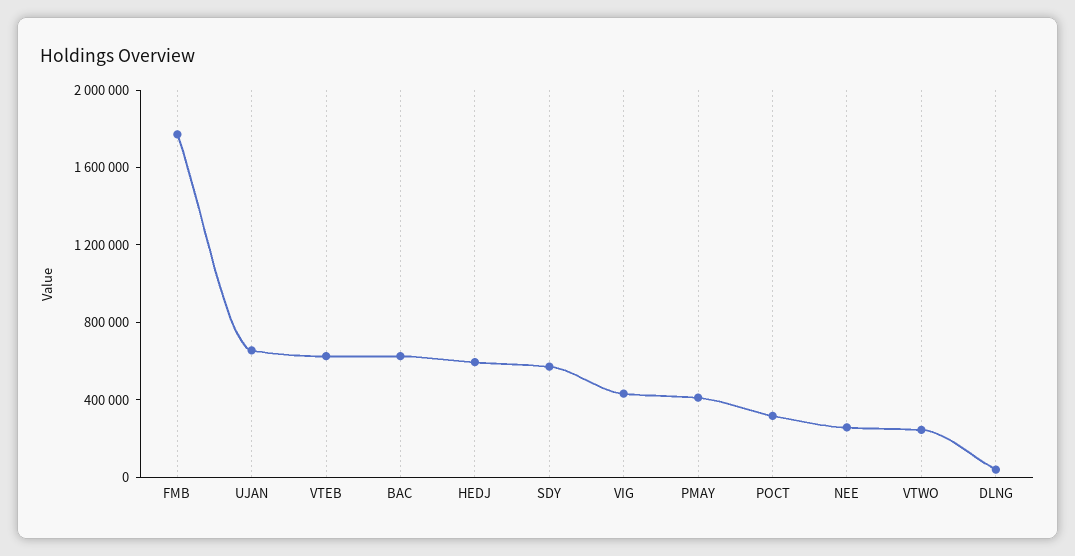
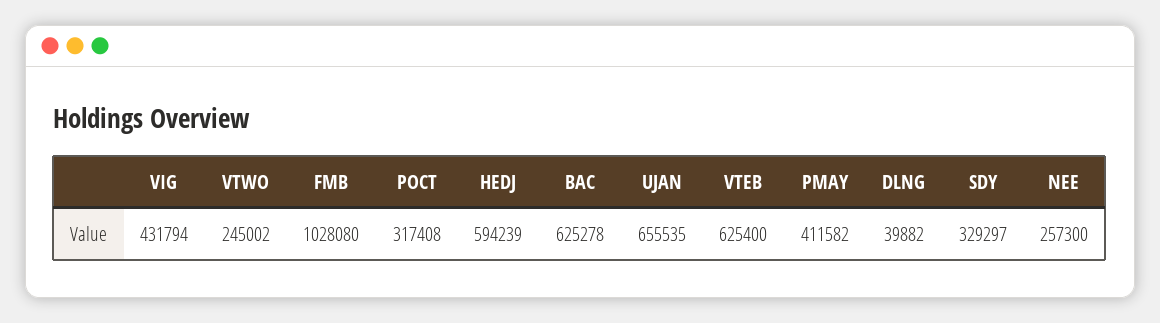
FMB: 1800000 -> 1028080
SDY: 600000 -> 329297

